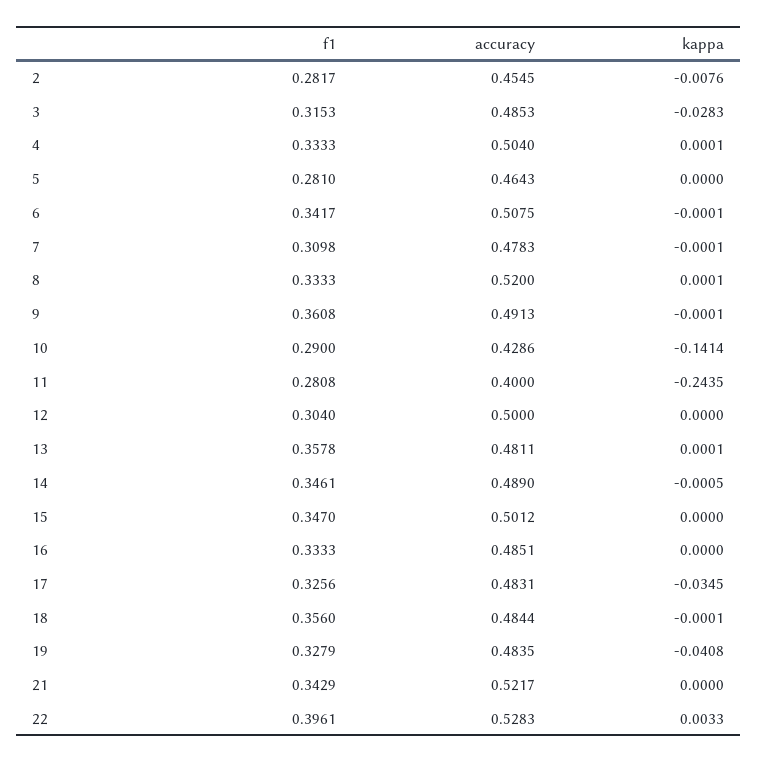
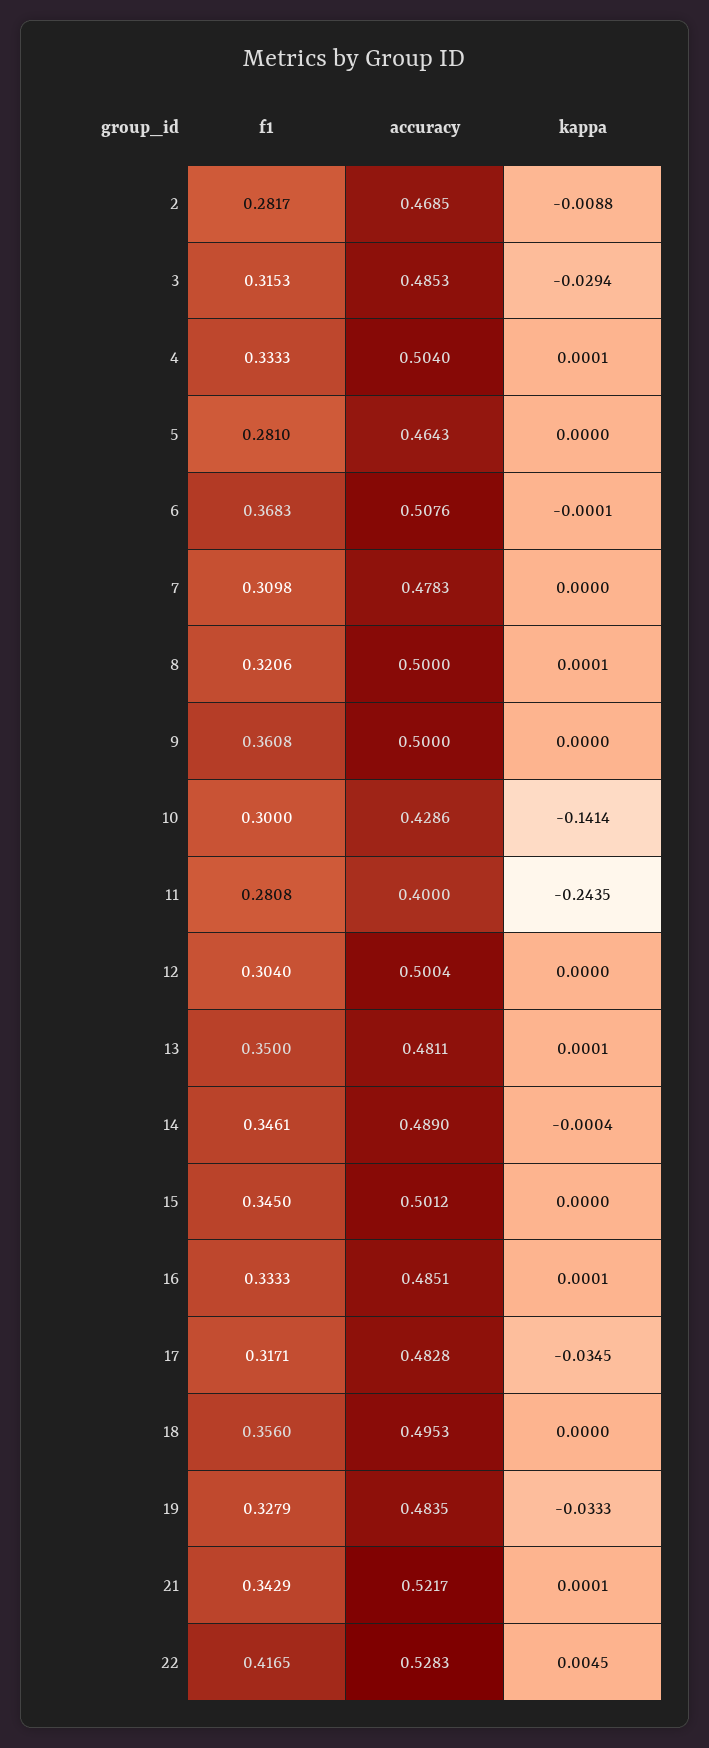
accuracy, 2: 0.4545 -> 0.4685
kappa, 2: -0.0076 -> -0.0088
kappa, 3: -0.0283 -> -0.0294
f1, 6: 0.3417 -> 0.3683
accuracy, 6: 0.5075 -> 0.5076
kappa, 7: -0.0001 -> 0
f1, 8: 0.3333 -> 0.3206
accuracy, 8: 0.52 -> 0.5
accuracy, 9: 0.4913 -> 0.5
kappa, 9: -0.0001 -> 0
f1, 10: 0.29 -> 0.3
accuracy, 12: 0.5 -> 0.5004
f1, 13: 0.3578 -> 0.35
kappa, 14: -0.0005 -> -0.0004
f1, 15: 0.347 -> 0.345
kappa, 16: 0 -> 0.0001
f1, 17: 0.3256 -> 0.3171
accuracy, 17: 0.4831 -> 0.4828
accuracy, 18: 0.4844 -> 0.4953
kappa, 18: -0.0001 -> 0
kappa, 19: -0.0408 -> -0.0333
kappa, 21: 0 -> 0.0001
f1, 22: 0.3961 -> 0.4165
kappa, 22: 0.0033 -> 0.0045

